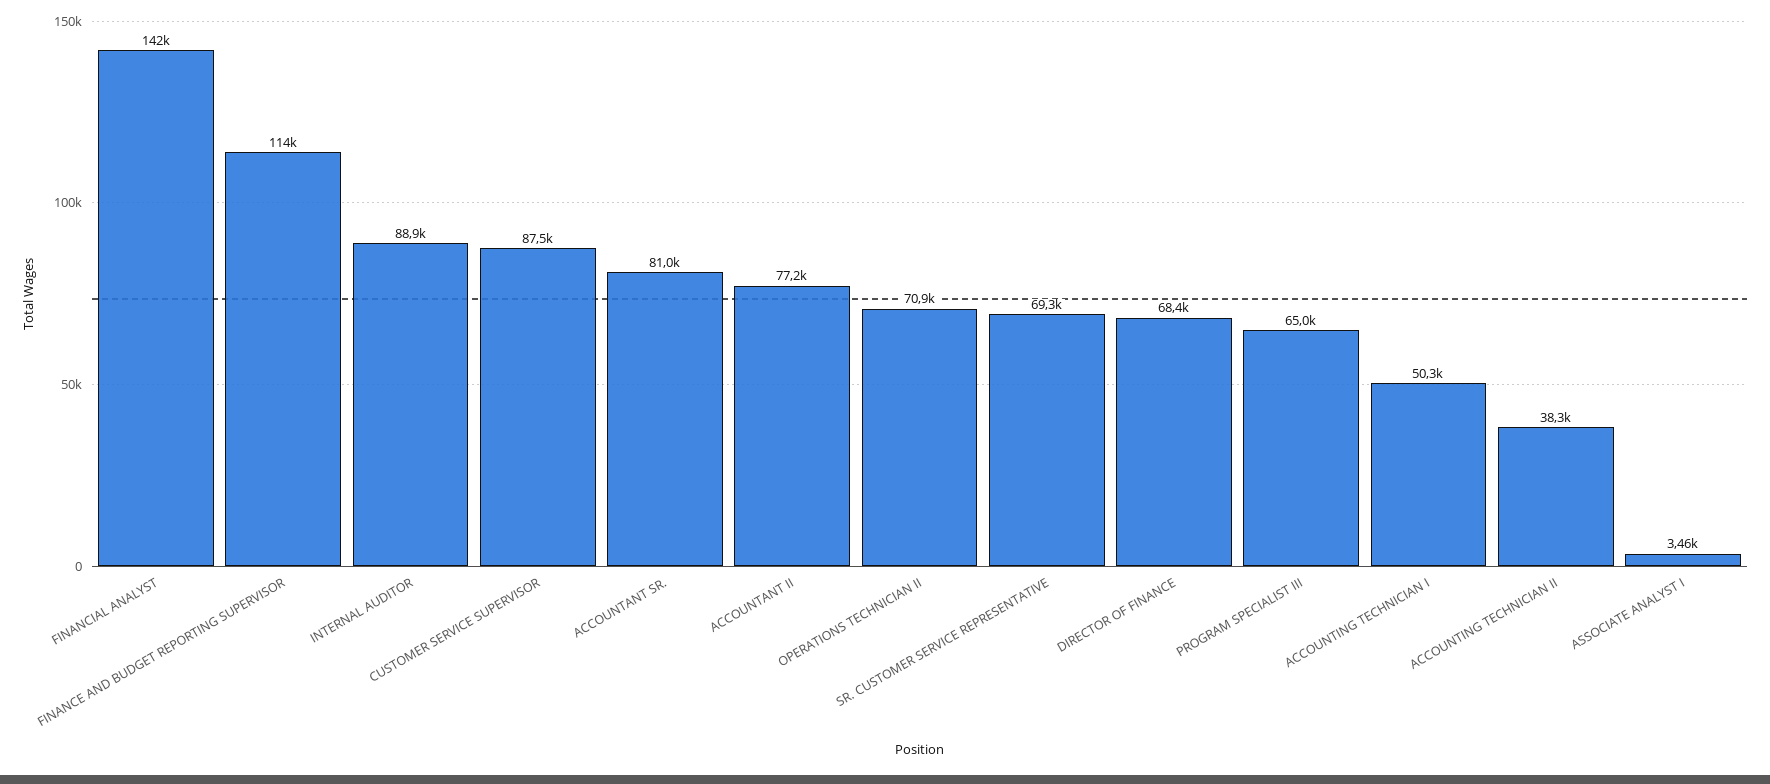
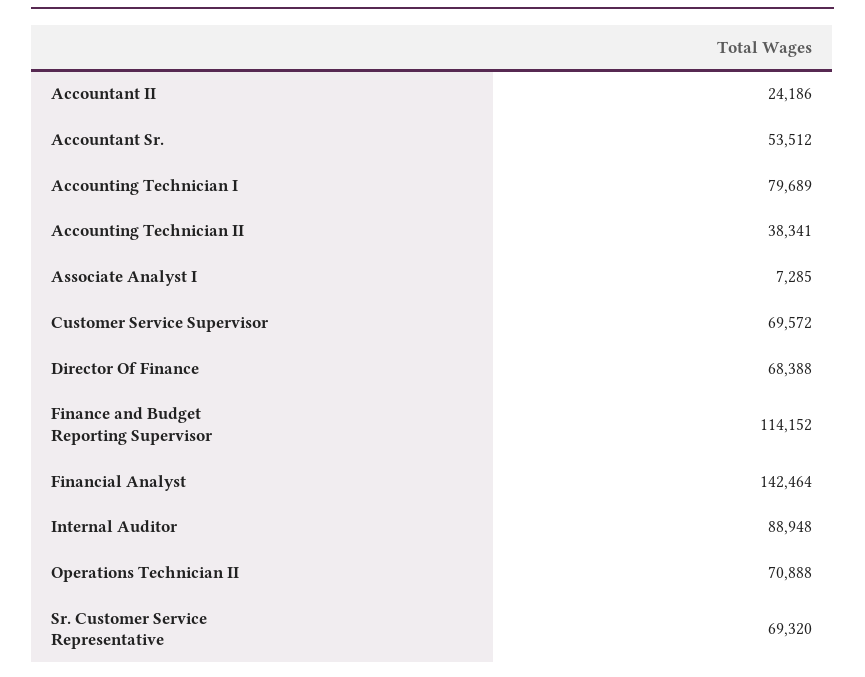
CUSTOMER SERVICE SUPERVISOR: 87500 -> 69572
ACCOUNTANT SR.: 81000 -> 53512
ACCOUNTANT II: 77200 -> 24186
PROGRAM SPECIALIST III: 65000 -> none
ACCOUNTING TECHNICIAN I: 50300 -> 79689
ASSOCIATE ANALYST I: 3460 -> 7285

